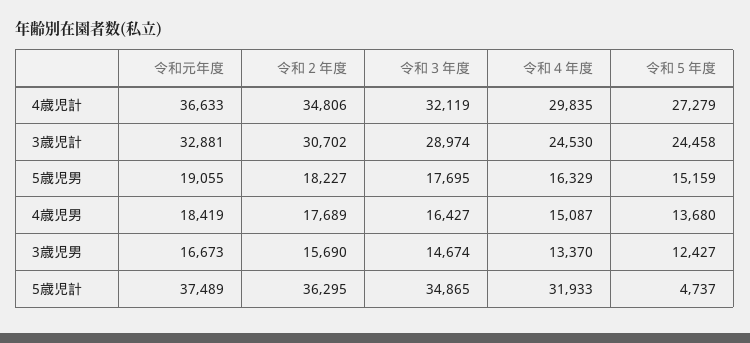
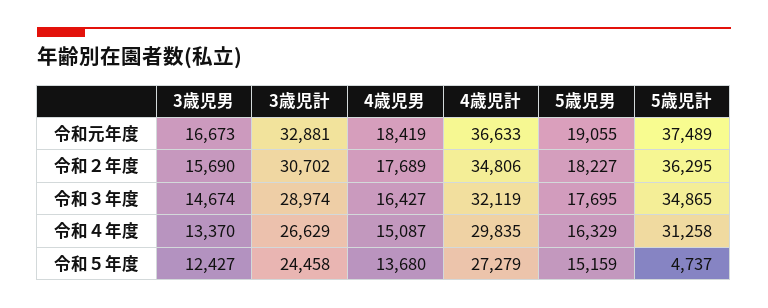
令和４年度, 3歳児計: 24530 -> 26629
令和４年度, 5歳児計: 31933 -> 31258

